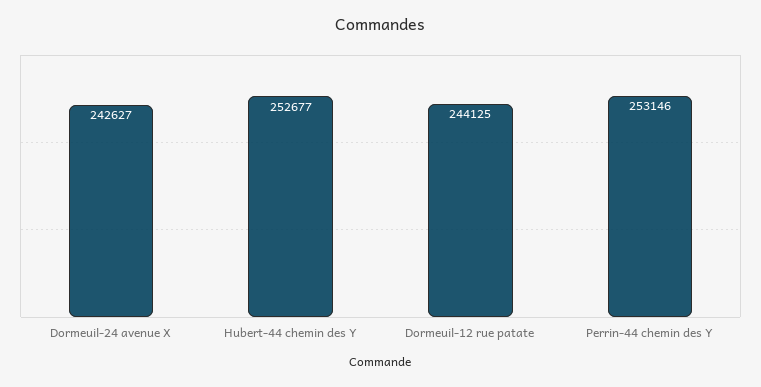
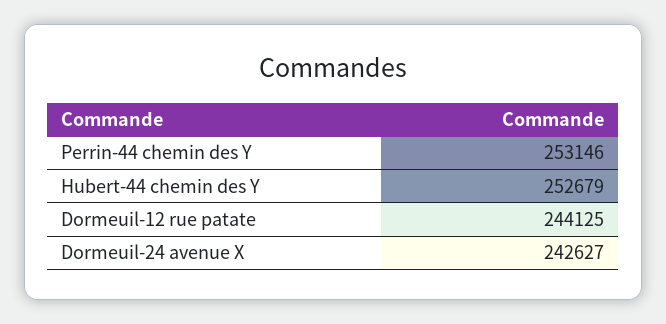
Hubert-44 chemin des Y: 252677 -> 252679

